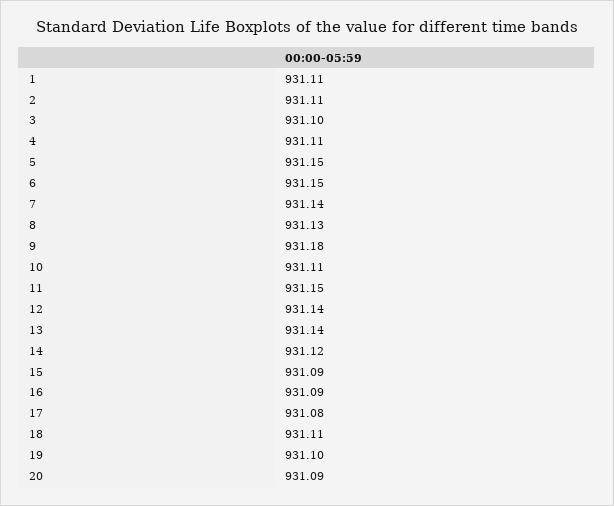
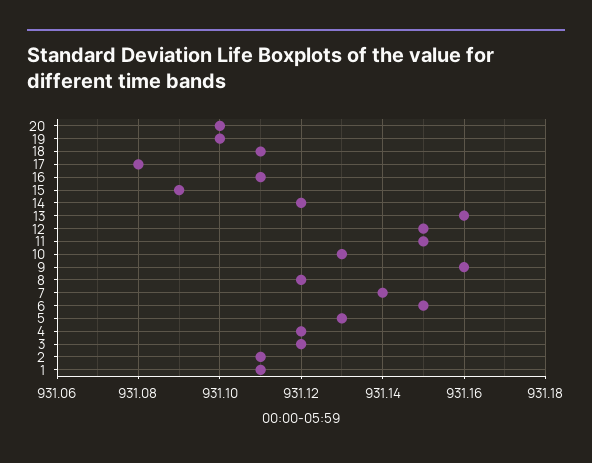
3: 931.1 -> 931.12
4: 931.11 -> 931.12
5: 931.15 -> 931.13
8: 931.13 -> 931.12
9: 931.18 -> 931.16
10: 931.11 -> 931.13
12: 931.14 -> 931.15
13: 931.14 -> 931.16
16: 931.09 -> 931.11
20: 931.09 -> 931.1

